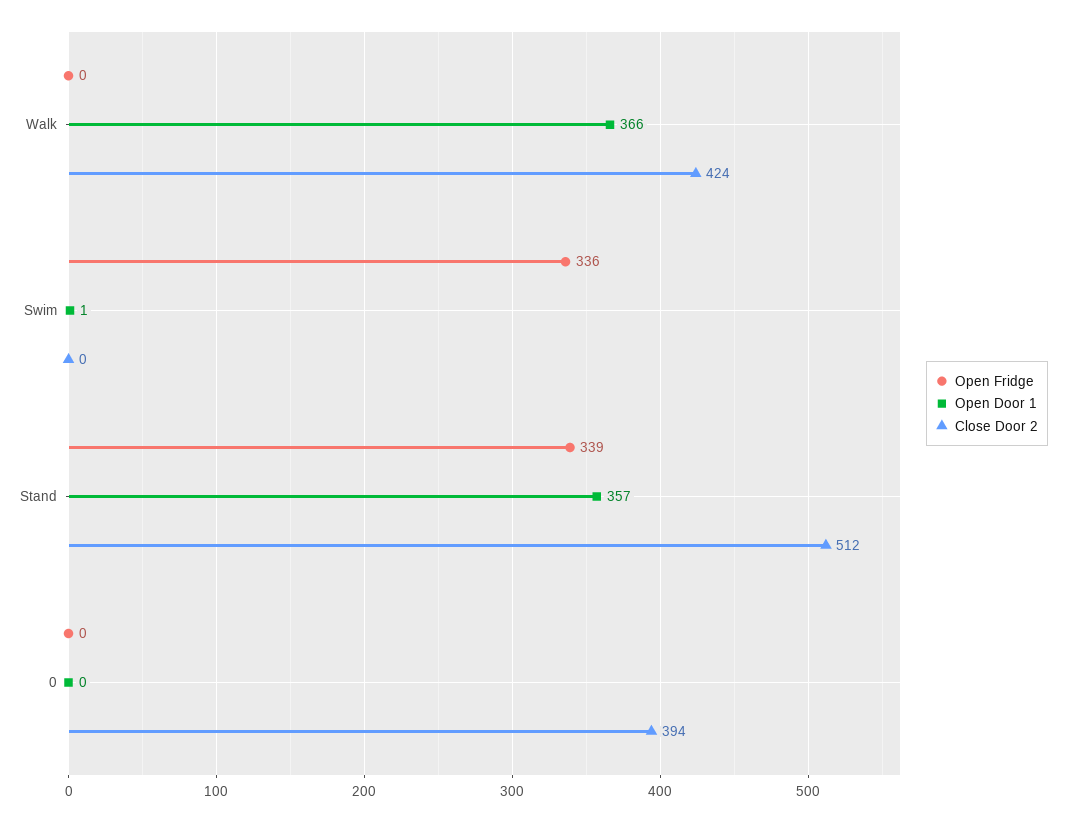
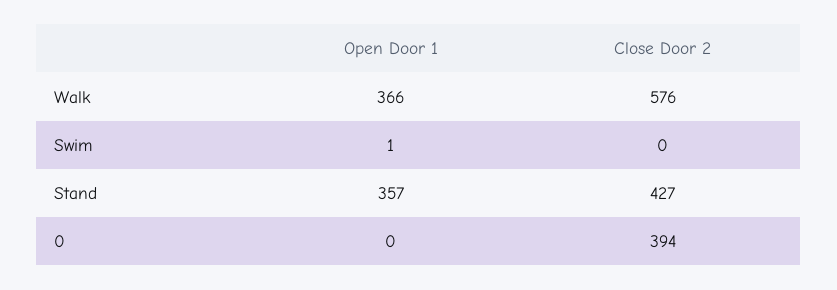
Open Fridge, Walk: 0 -> none
Close Door 2, Walk: 424 -> 576
Open Fridge, Swim: 336 -> none
Open Fridge, Stand: 339 -> none
Close Door 2, Stand: 512 -> 427
Open Fridge, 0: 0 -> none

